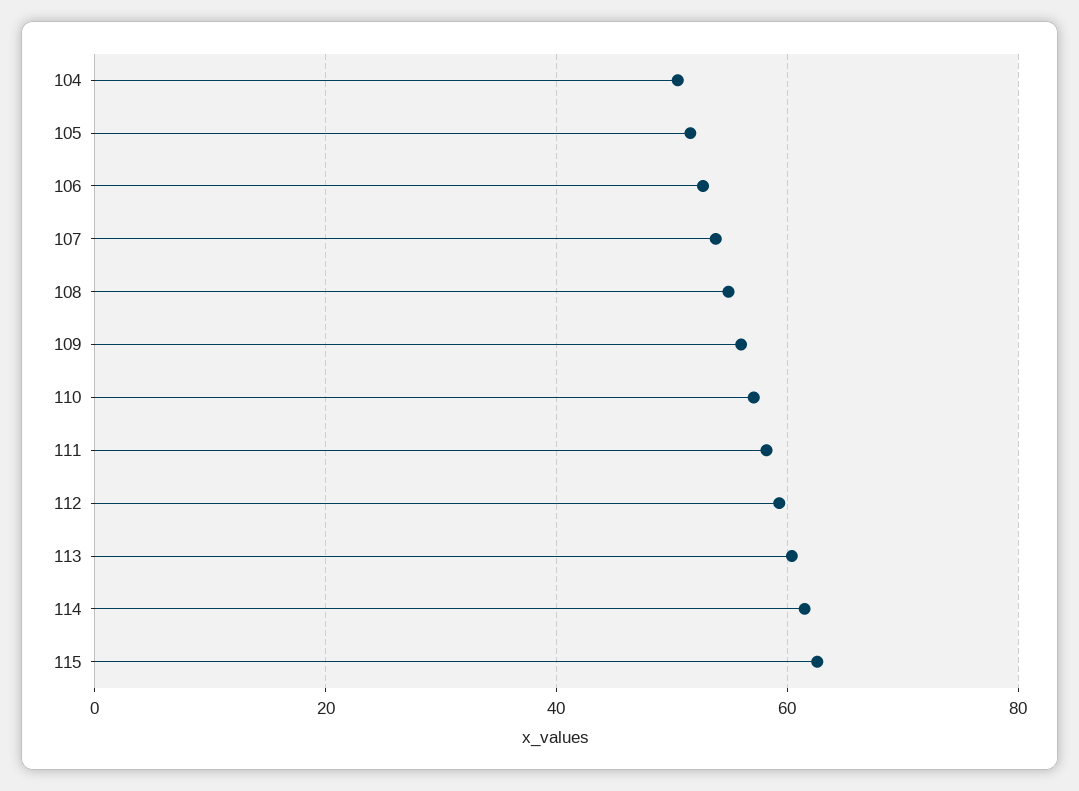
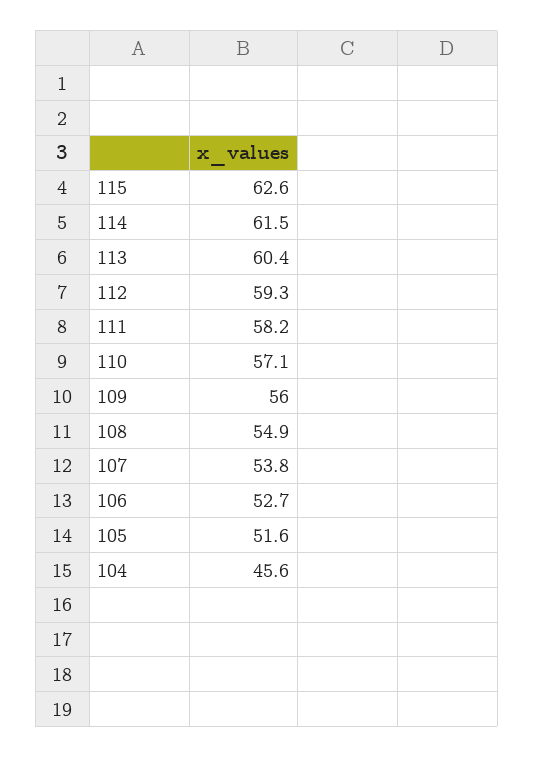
104: 50 -> 45.6

